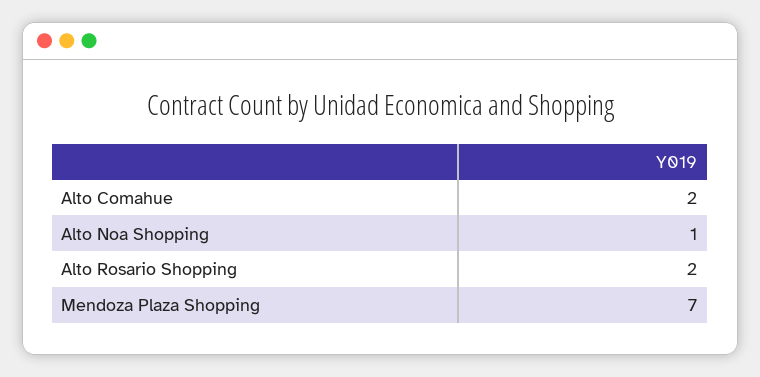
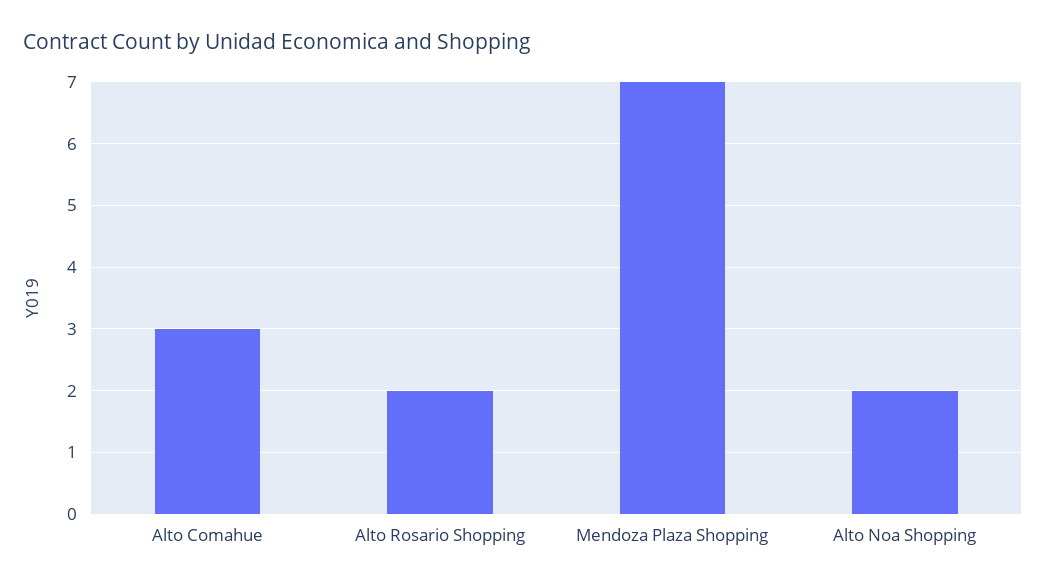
Alto Comahue: 2 -> 3
Alto Noa Shopping: 1 -> 2

